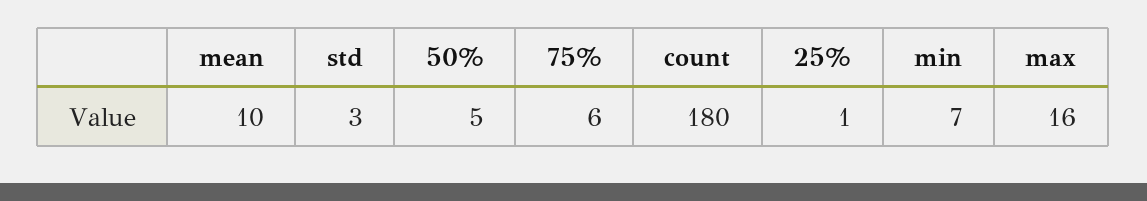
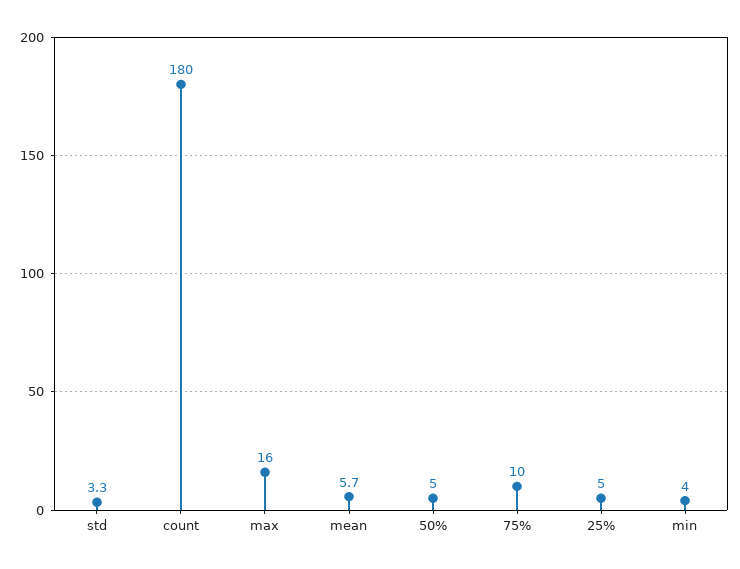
mean: 10 -> 5.7
75%: 6 -> 10
25%: 1 -> 5
min: 7 -> 4

